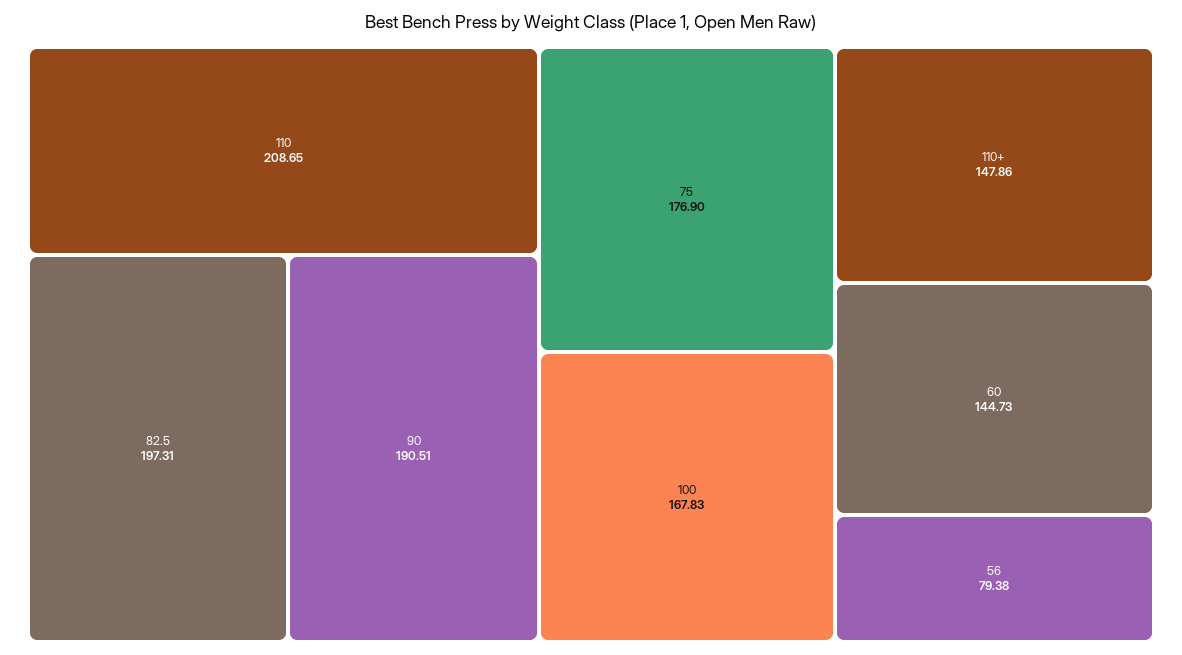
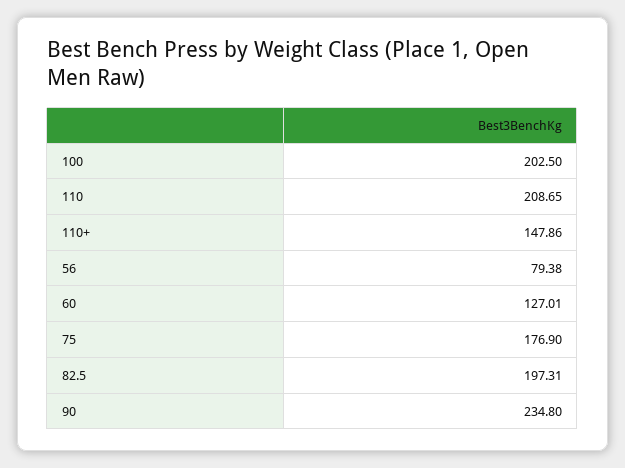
90: 190.51 -> 234.8
100: 167.83 -> 202.5
60: 144.73 -> 127.01

